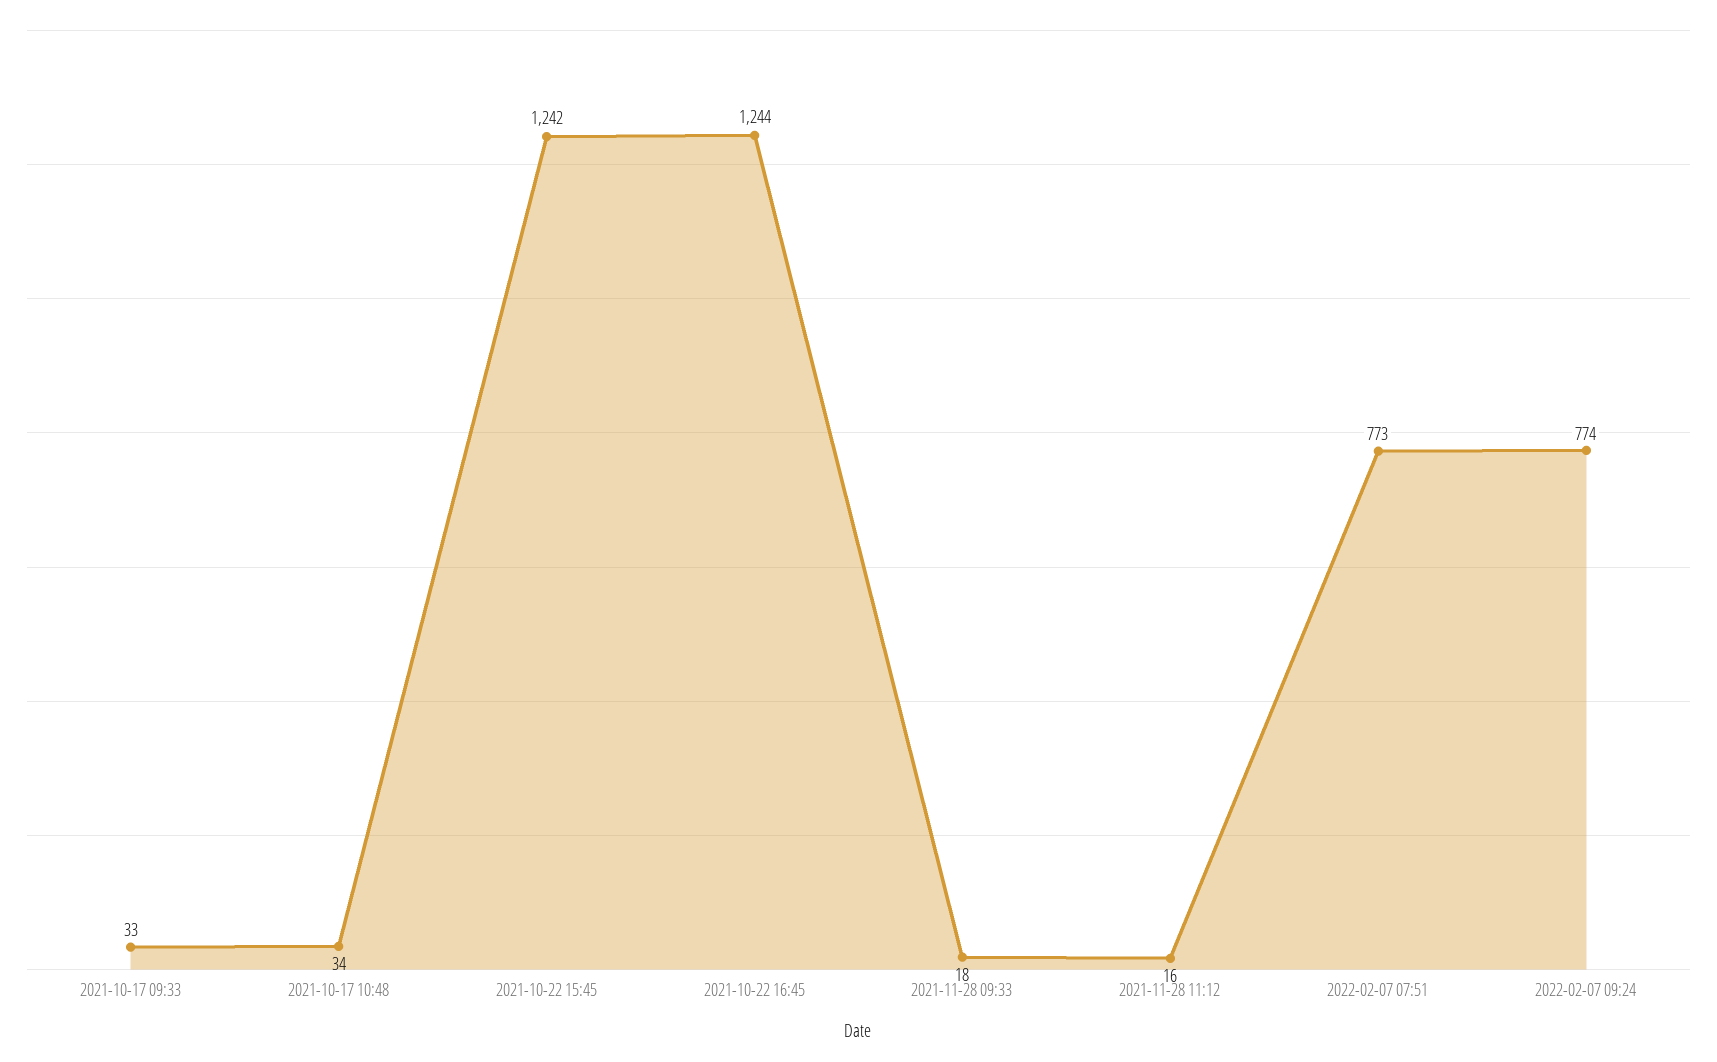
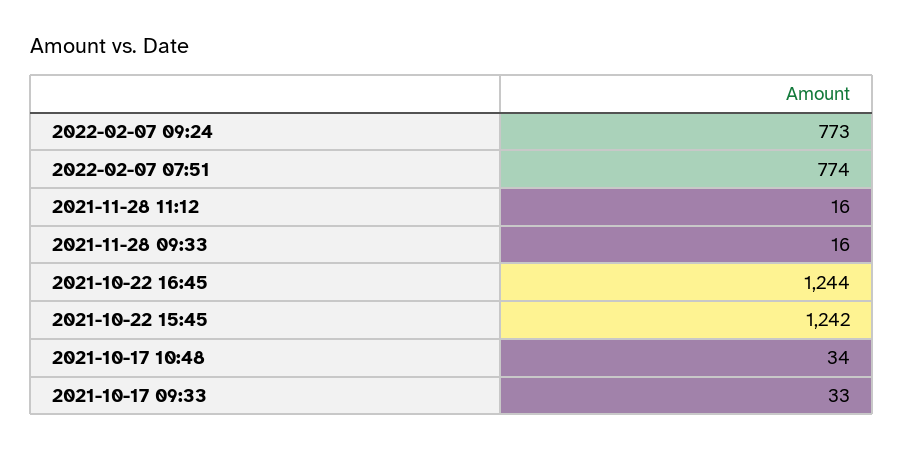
2021-11-28 09:33: 18 -> 16
2022-02-07 07:51: 773 -> 774
2022-02-07 09:24: 774 -> 773

